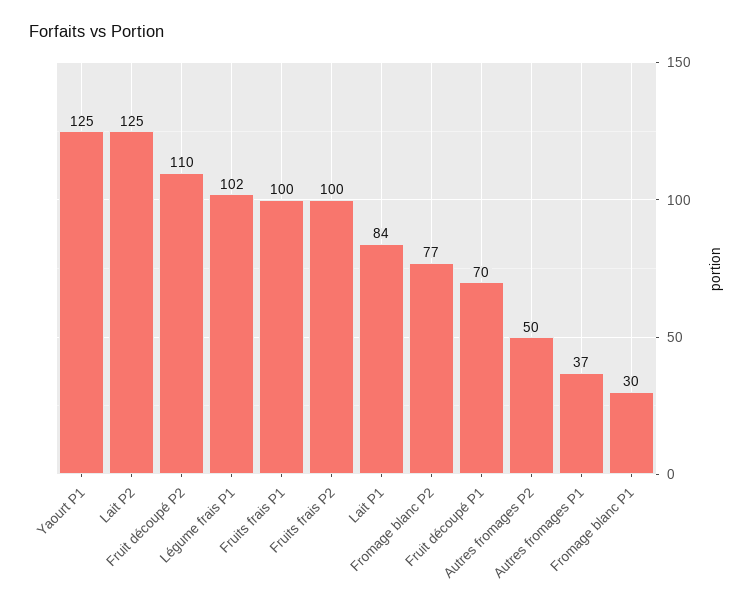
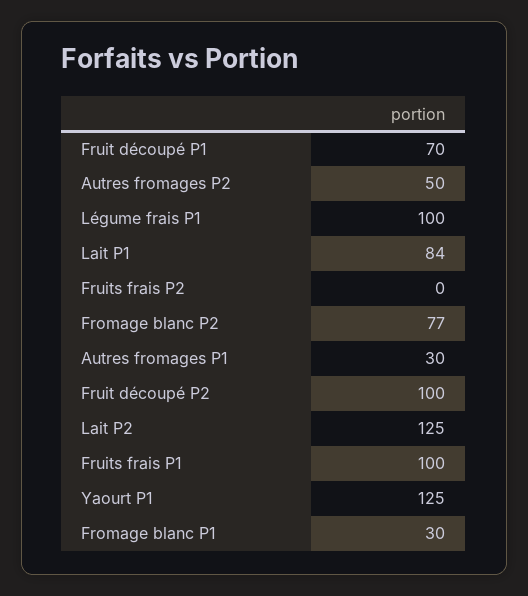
Fruit découpé P2: 110 -> 100
Légume frais P1: 102 -> 100
Fruits frais P2: 100 -> 0
Autres fromages P1: 37 -> 30

